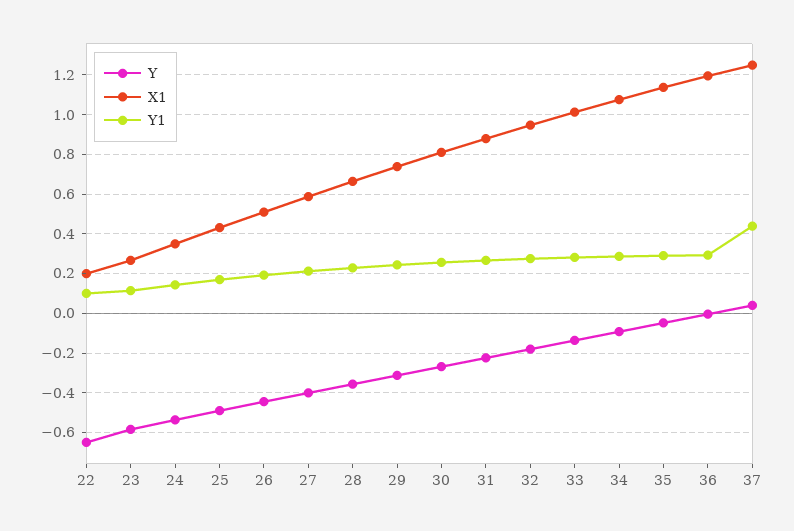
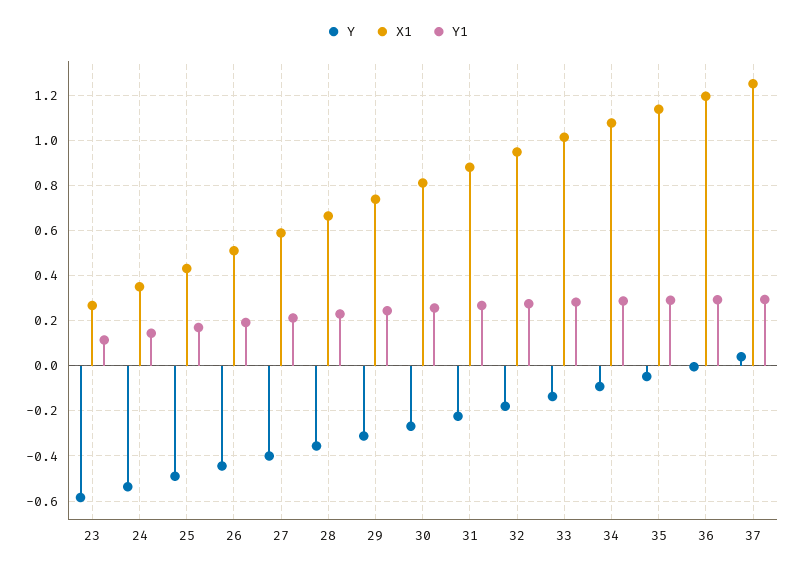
Y, 22: -0.65 -> none
X1, 22: 0.2 -> none
Y1, 22: 0.1 -> none
Y1, 37: 0.45 -> 0.3

